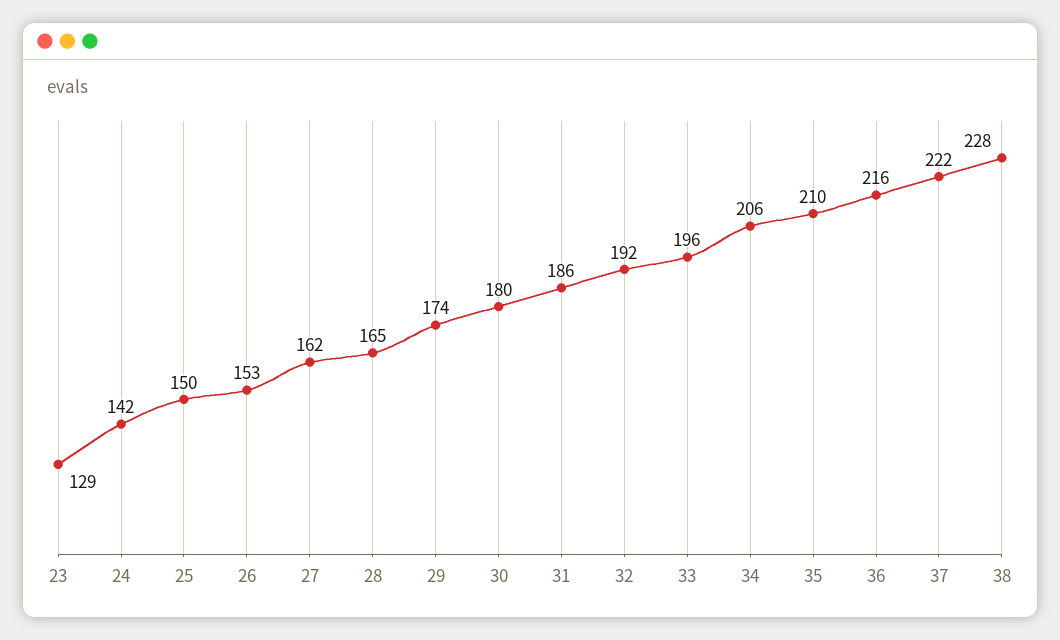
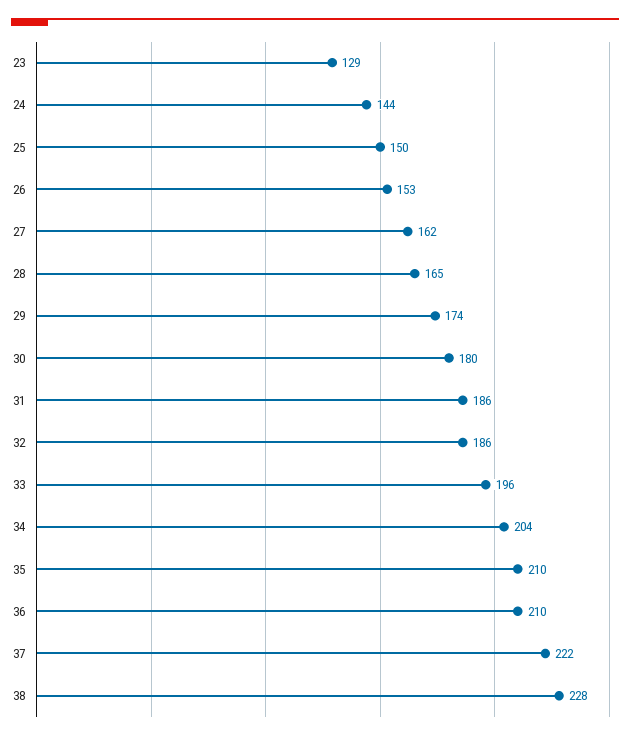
24: 142 -> 144
32: 192 -> 186
34: 206 -> 204
36: 216 -> 210

